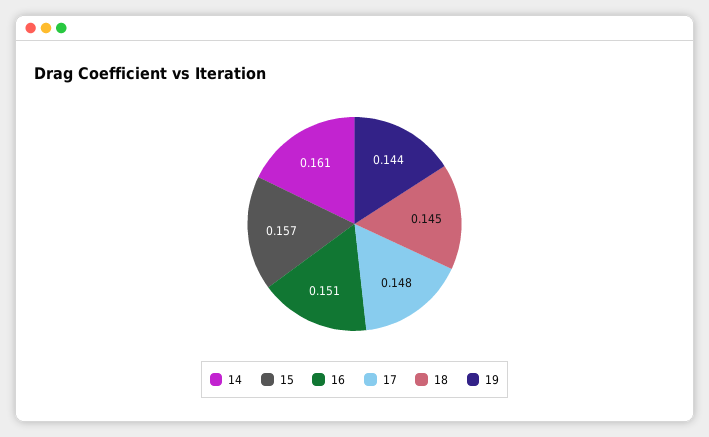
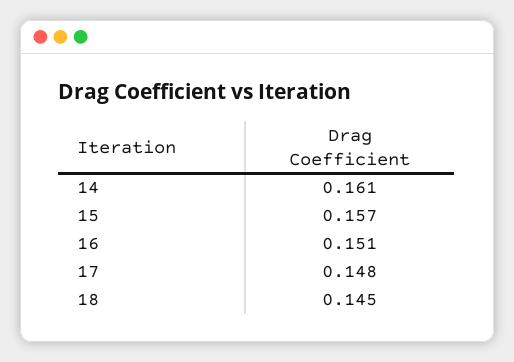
19: 0.144 -> none

